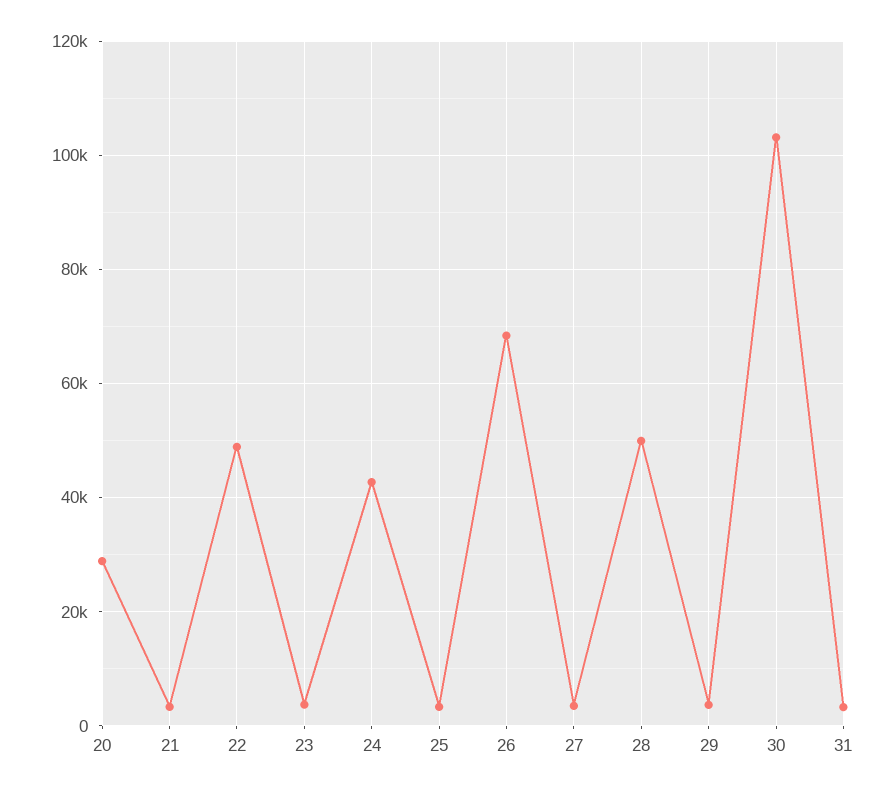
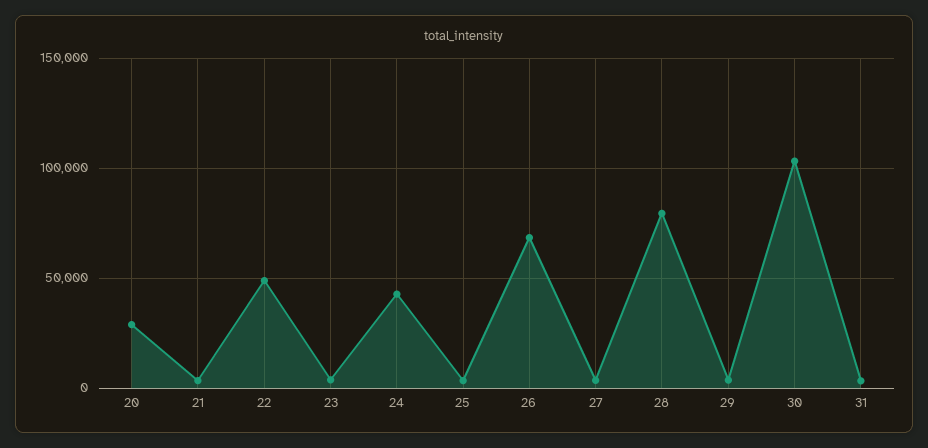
28: 50000 -> 80000

